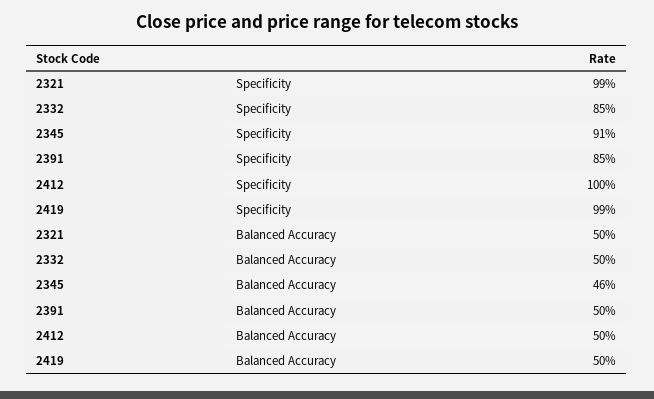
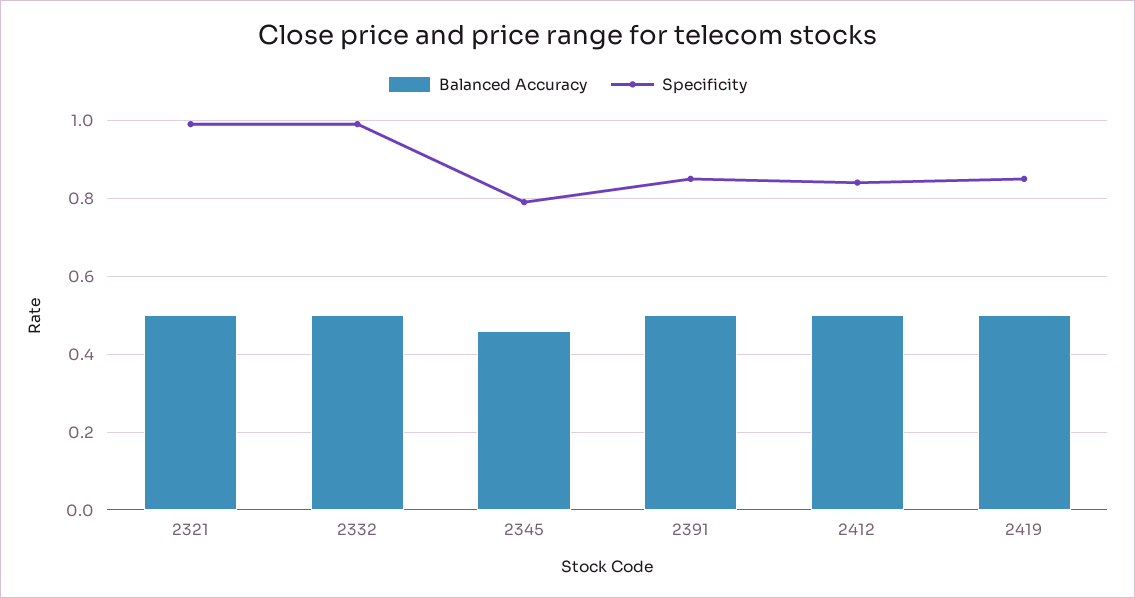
Specificity, 2332: 0.85 -> 1
Specificity, 2345: 0.91 -> 0.8
Specificity, 2412: 1 -> 0.85
Specificity, 2419: 0.99 -> 0.85

